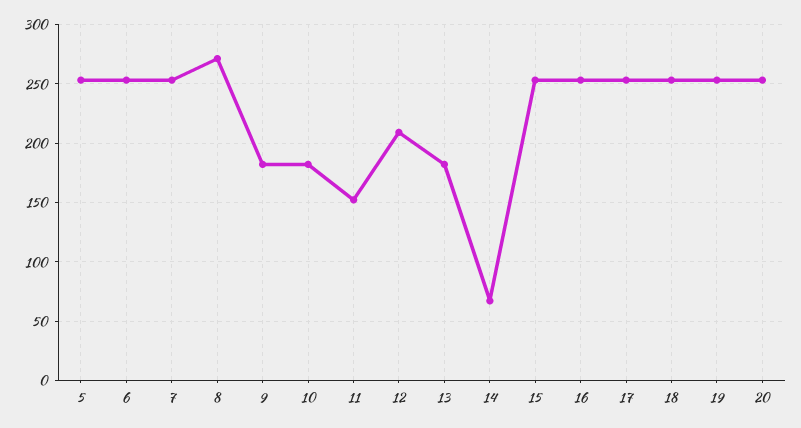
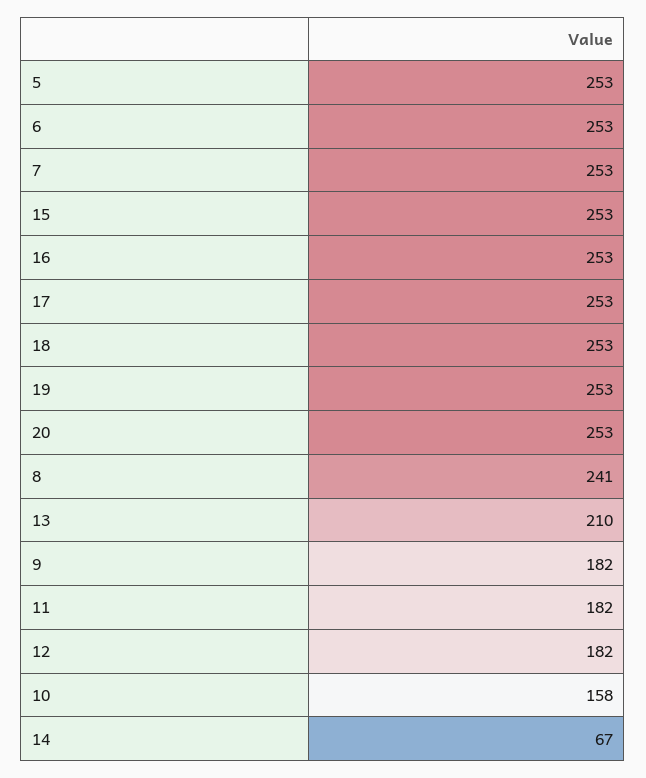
8: 270 -> 241
10: 180 -> 158
11: 150 -> 182
12: 210 -> 182
13: 180 -> 210

